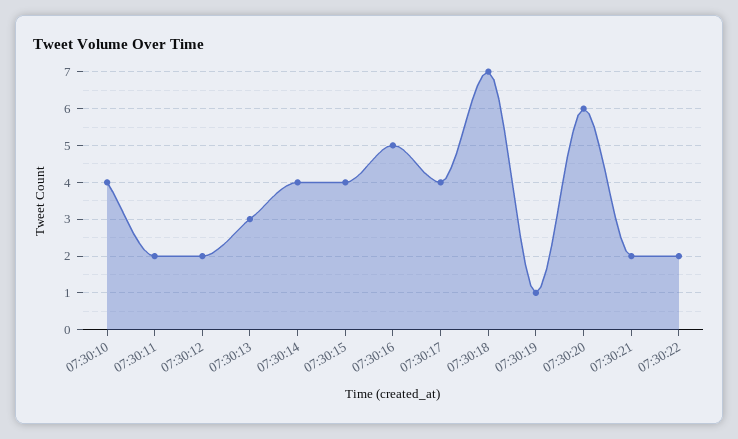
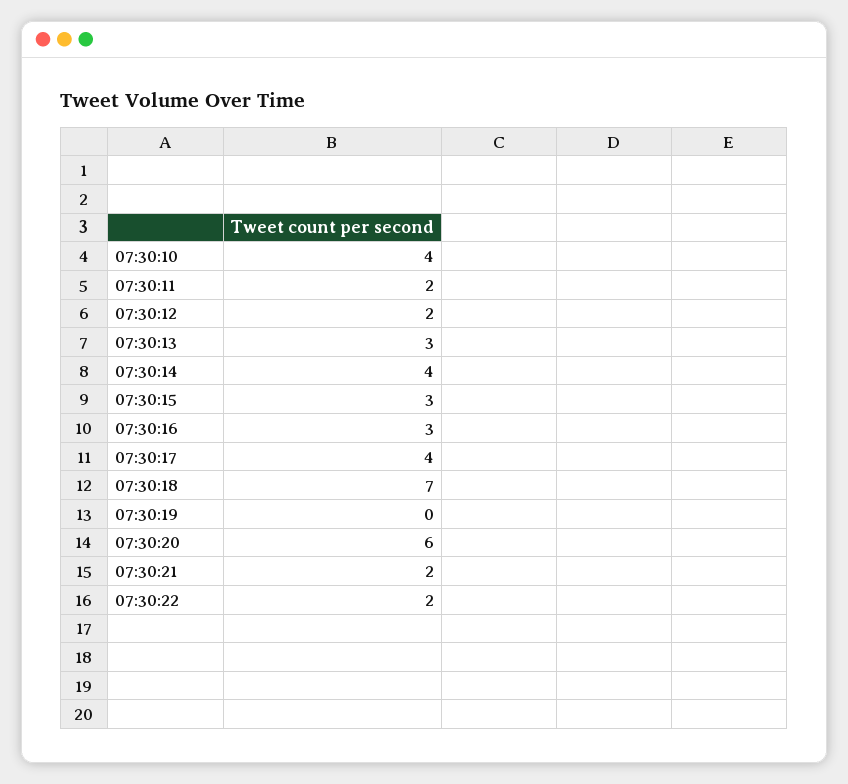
07:30:15: 4 -> 3
07:30:16: 5 -> 3
07:30:19: 1 -> 0

